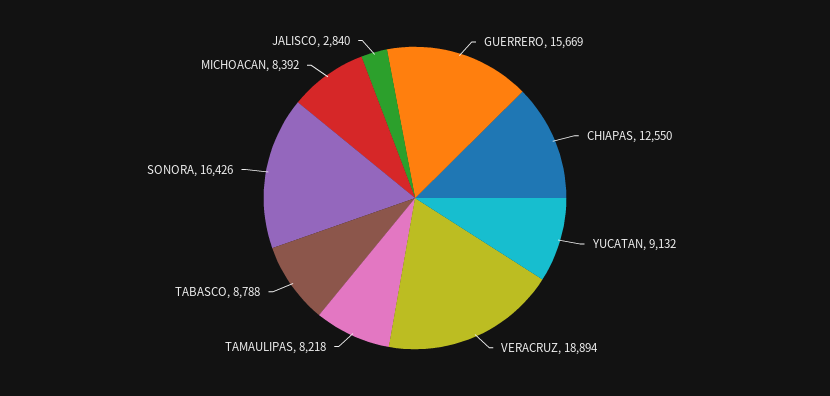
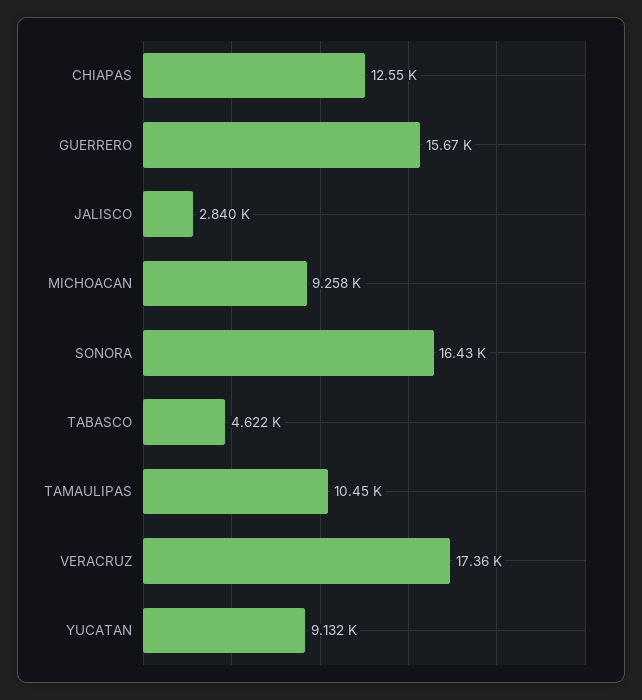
VERACRUZ: 18894 -> 17360
TAMAULIPAS: 8218 -> 10450
TABASCO: 8788 -> 4622
MICHOACAN: 8392 -> 9258

